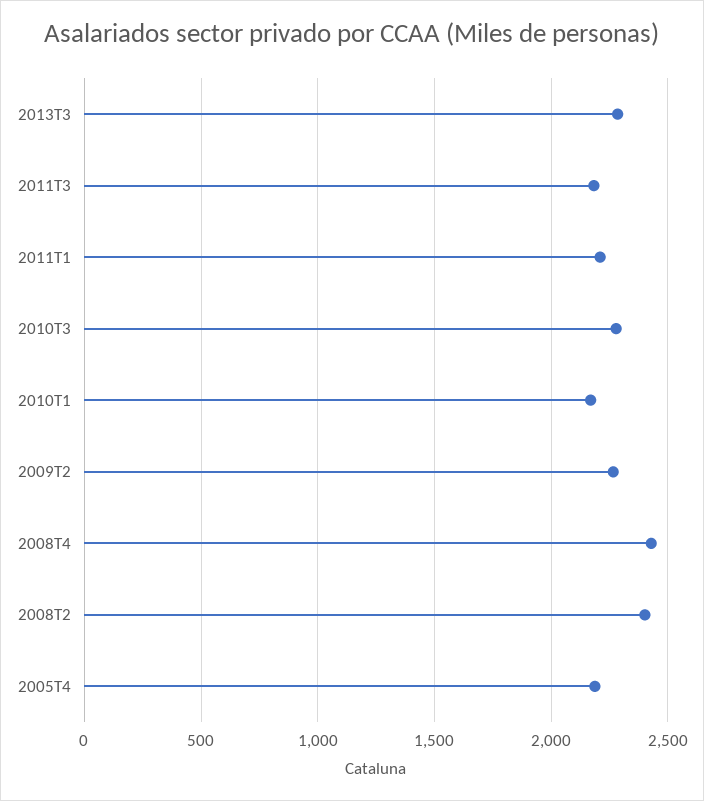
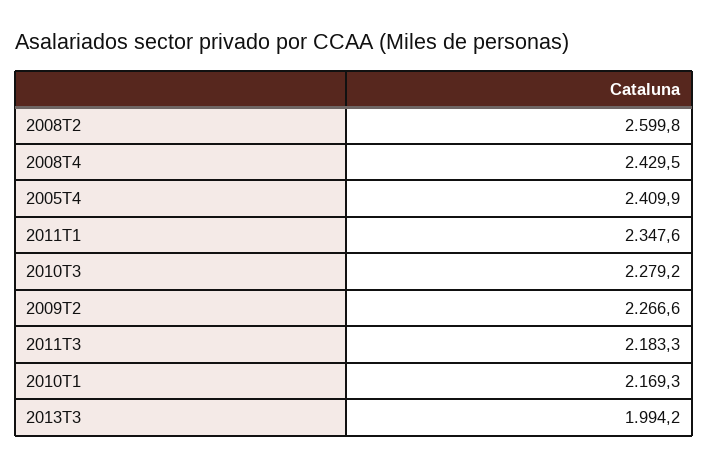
2013T3: 2300 -> 1994.2
2011T1: 2200 -> 2347.6
2008T2: 2400 -> 2599.8
2005T4: 2200 -> 2409.9

